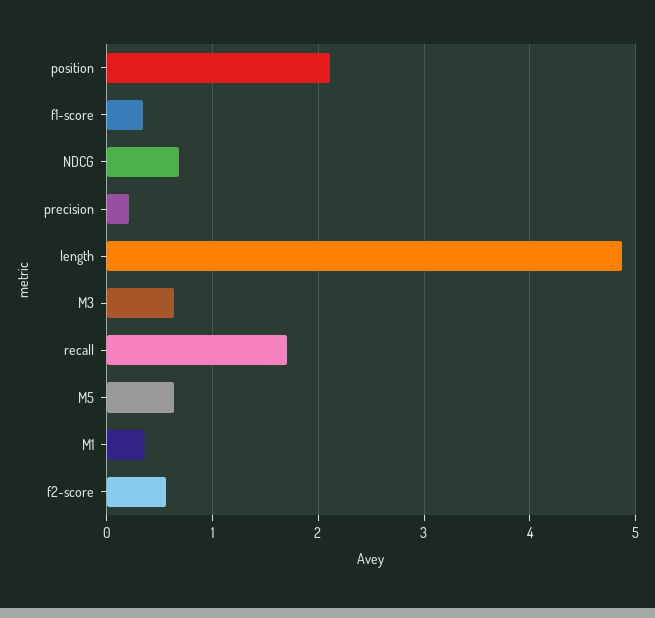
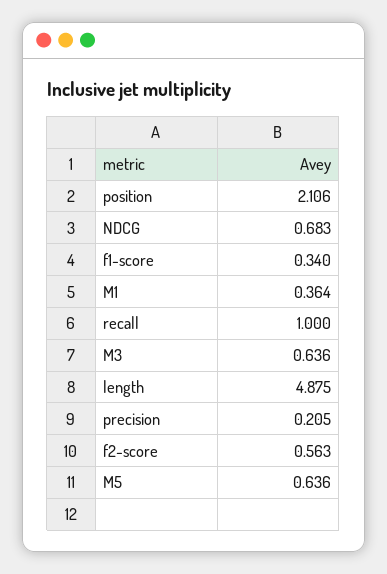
recall: 1.7 -> 1

